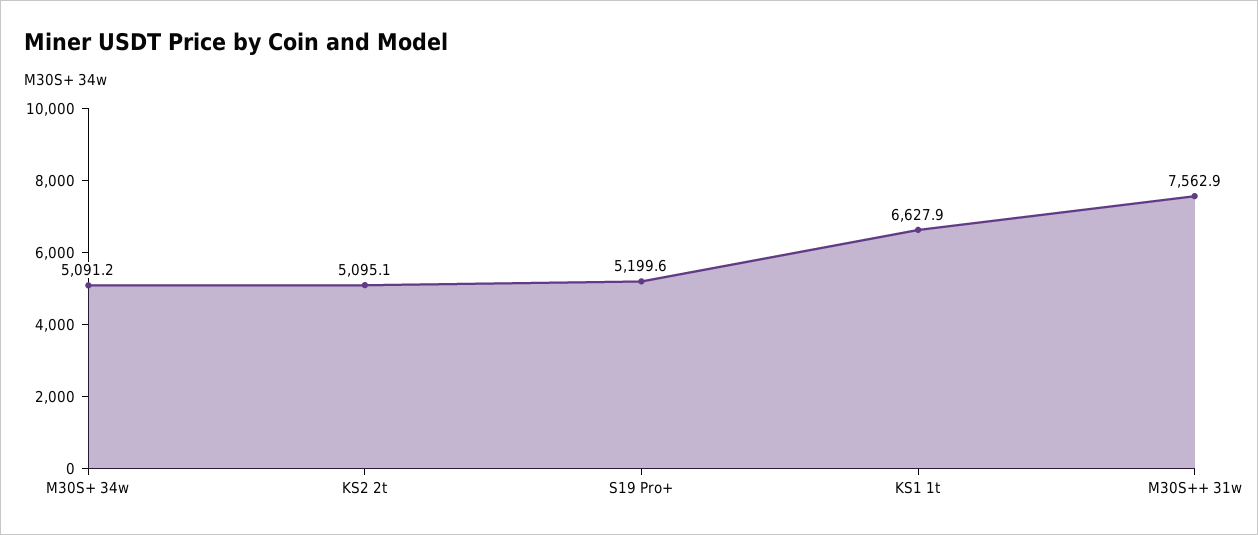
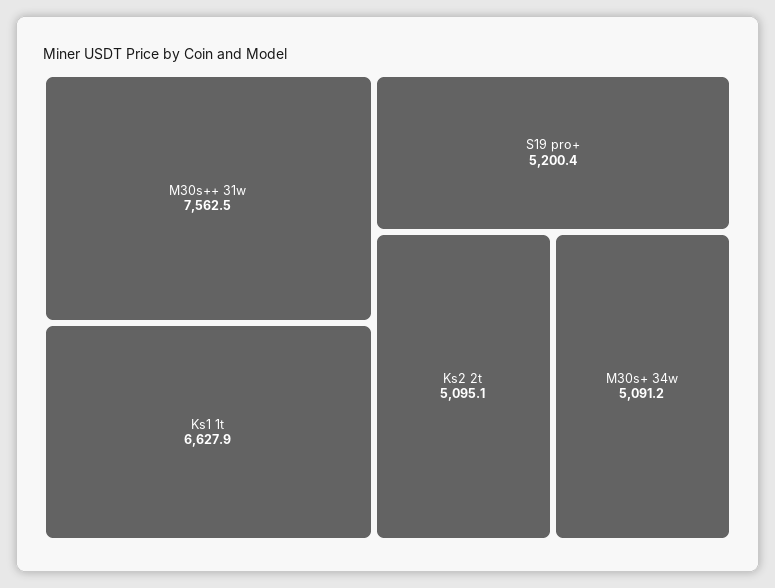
S19 Pro+: 5199.6 -> 5200.4
M30S++ 31w: 7562.9 -> 7562.5

